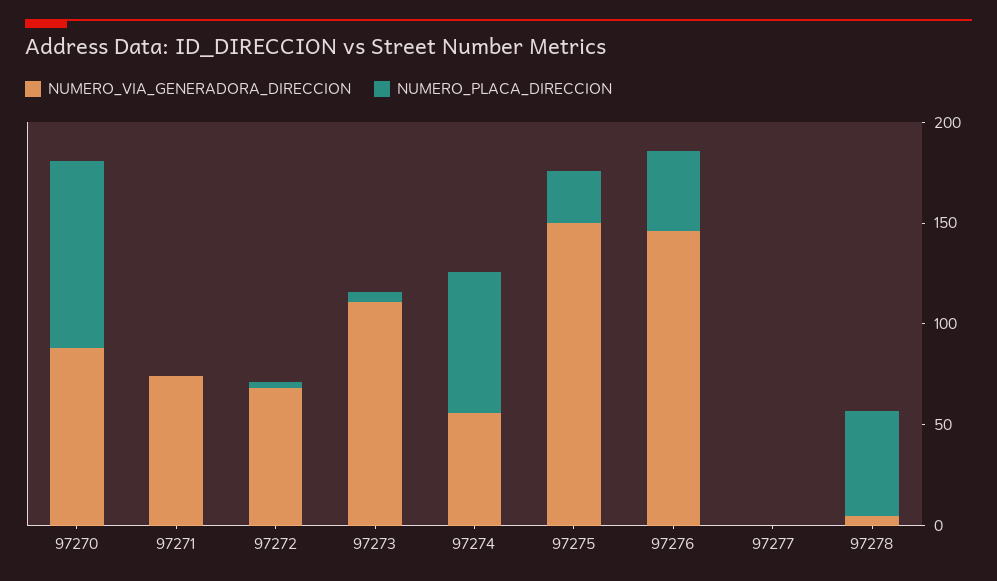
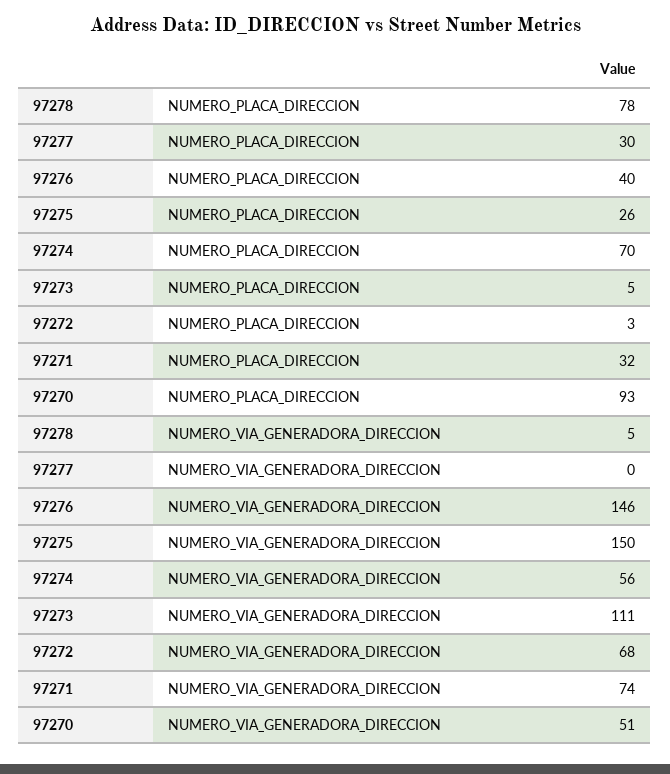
NUMERO_VIA_GENERADORA_DIRECCION, 97270: 90 -> 51
NUMERO_PLACA_DIRECCION, 97271: 0 -> 32
NUMERO_PLACA_DIRECCION, 97277: 0 -> 30
NUMERO_PLACA_DIRECCION, 97278: 50 -> 78

